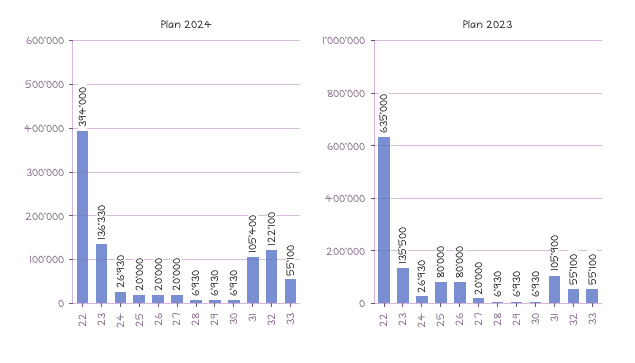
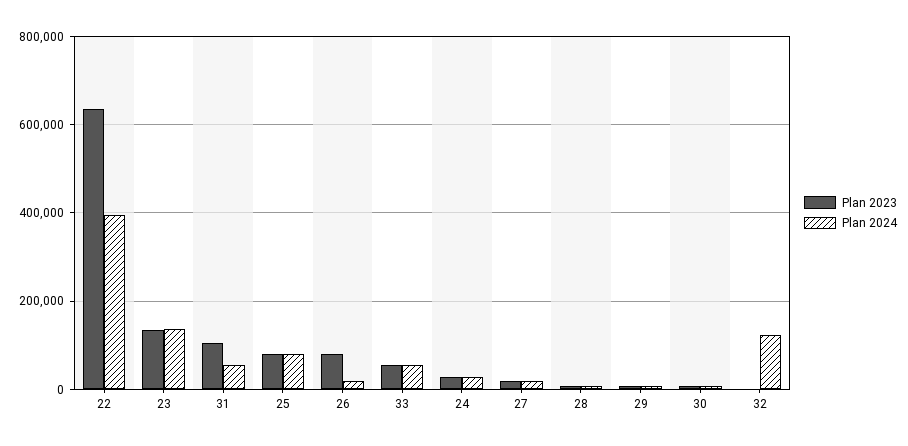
Plan 2024, 25: 20000 -> 80000
Plan 2024, 31: 105400 -> 60000
Plan 2023, 32: 55100 -> 0

